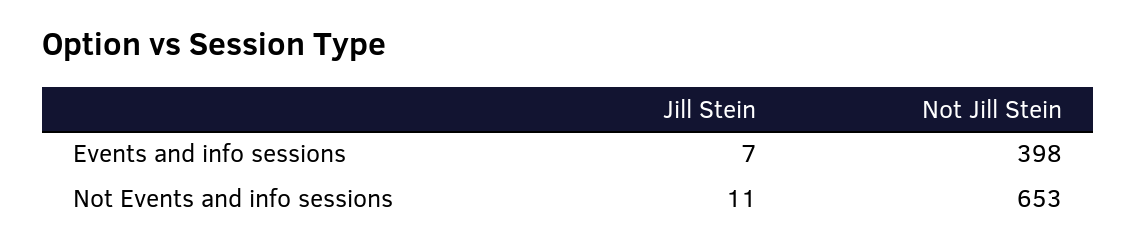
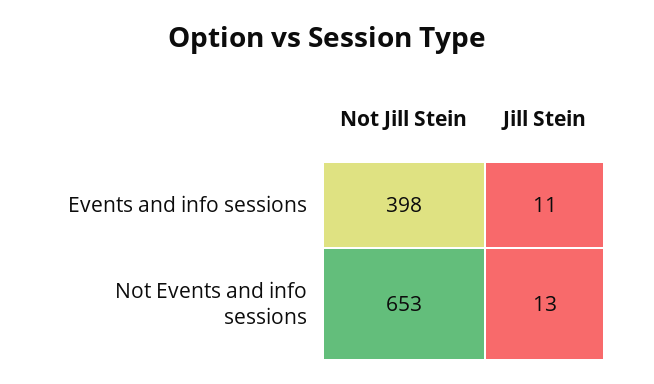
Jill Stein, Events and info sessions: 7 -> 11
Jill Stein, Not Events and info sessions: 11 -> 13

